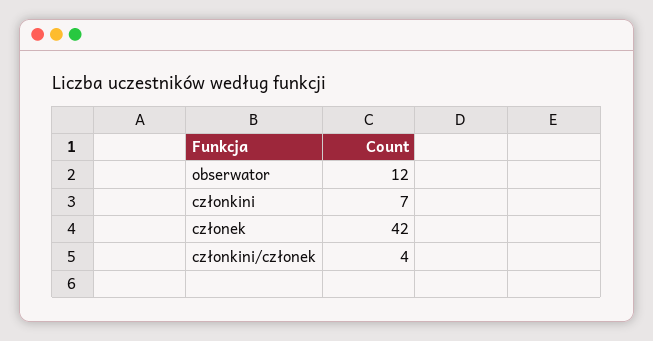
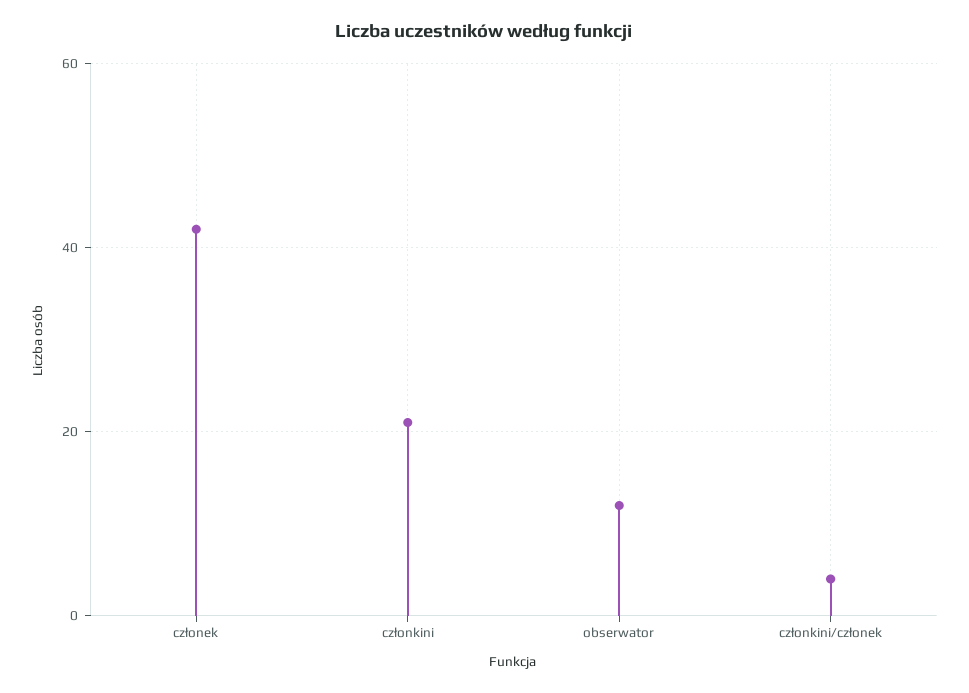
członkini: 7 -> 20

